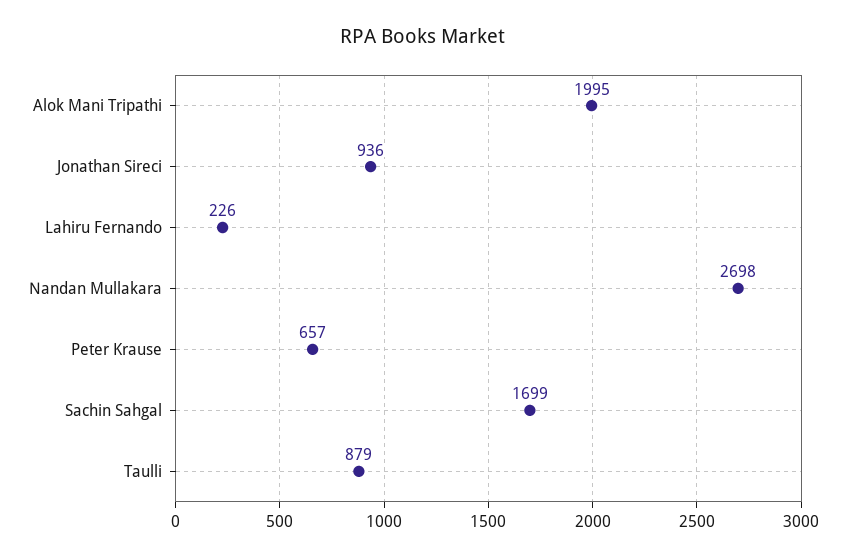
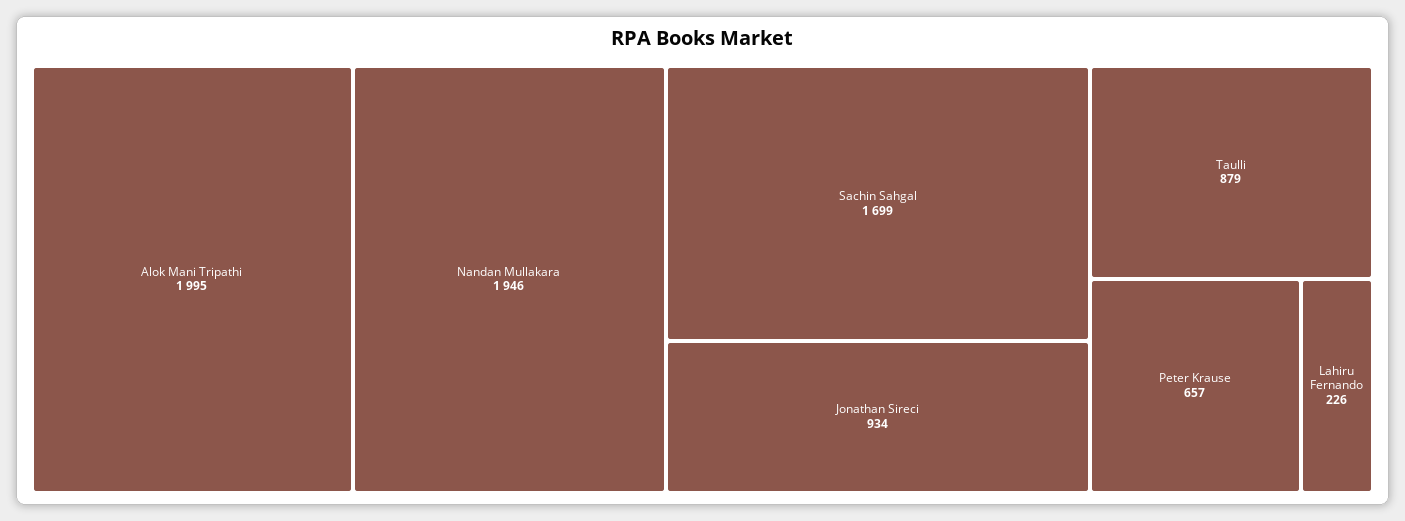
Jonathan Sireci: 936 -> 934
Nandan Mullakara: 2698 -> 1946

